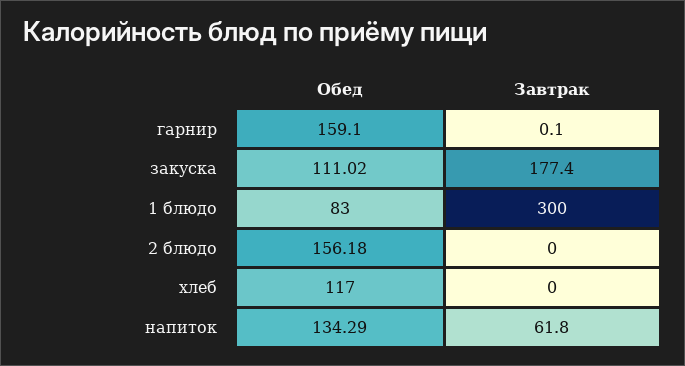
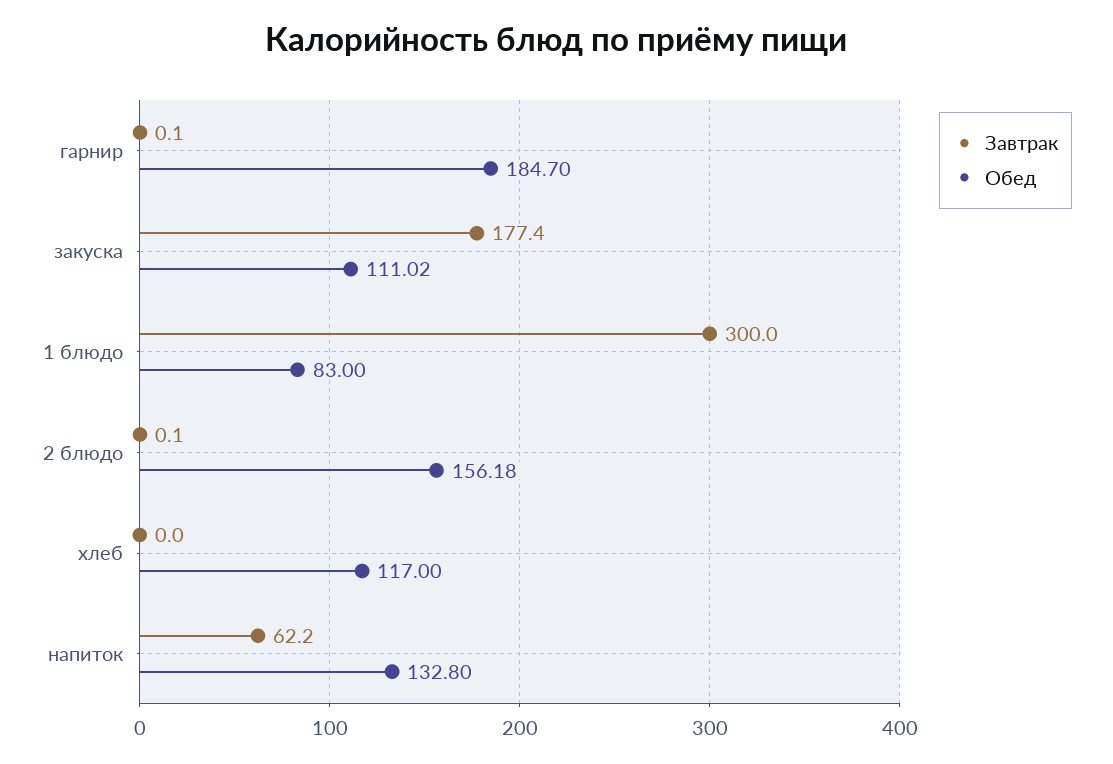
Обед, гарнир: 159.1 -> 184.7
Завтрак, 2 блюдо: 0 -> 0.1
Обед, напиток: 134.29 -> 132.8
Завтрак, напиток: 61.8 -> 62.2

